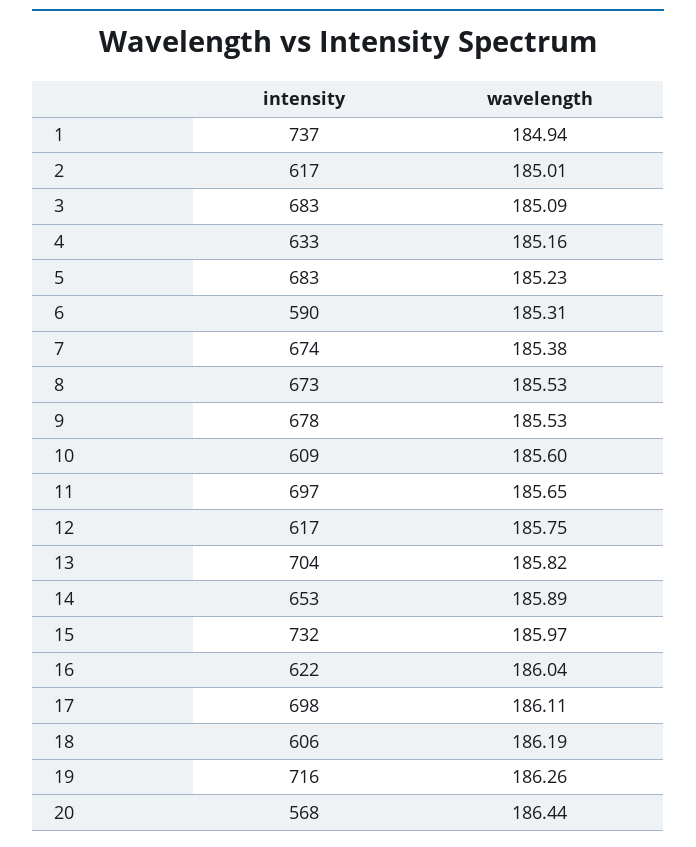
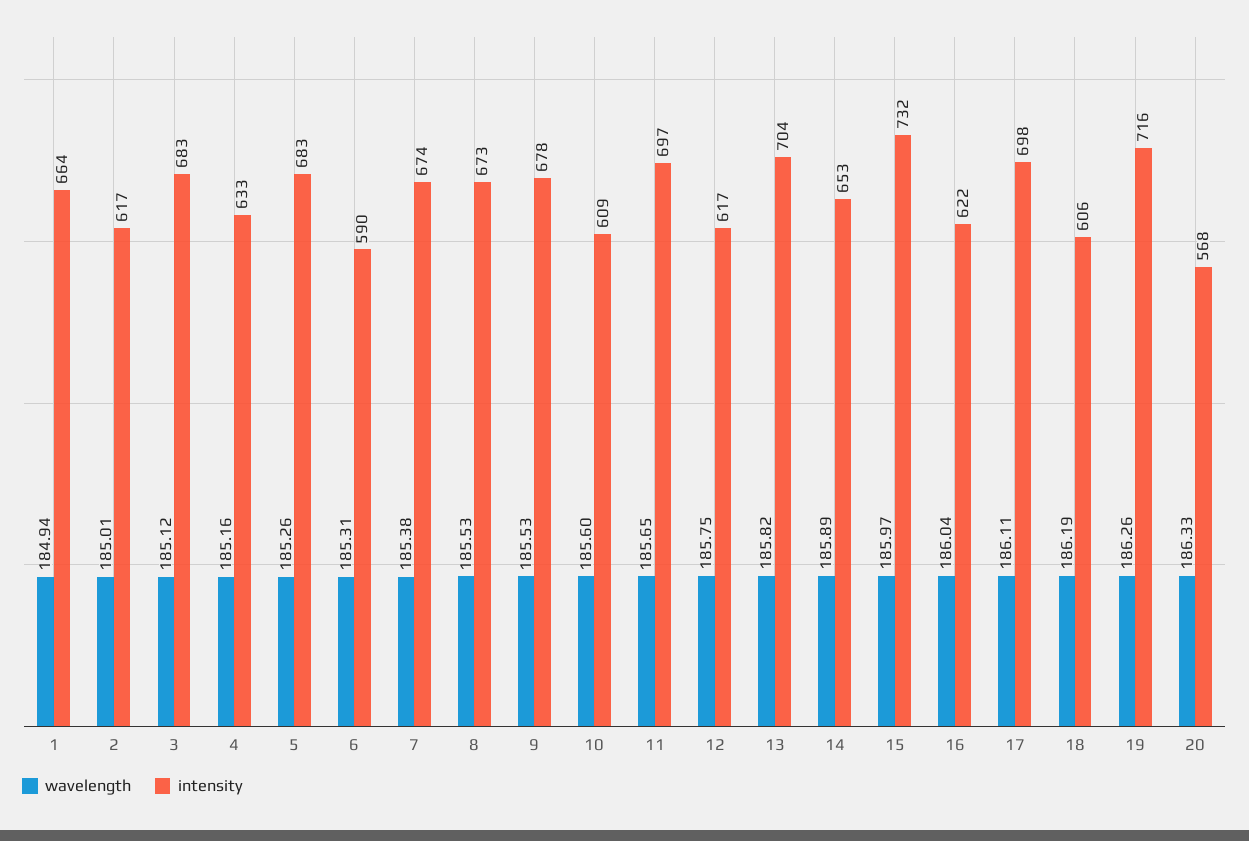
intensity, 1: 737 -> 664
wavelength, 3: 185.09 -> 185.12
wavelength, 5: 185.23 -> 185.26
wavelength, 20: 186.44 -> 186.33

